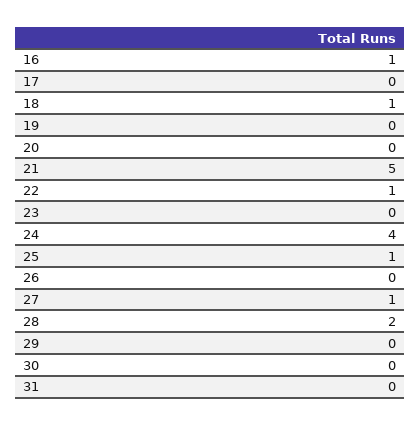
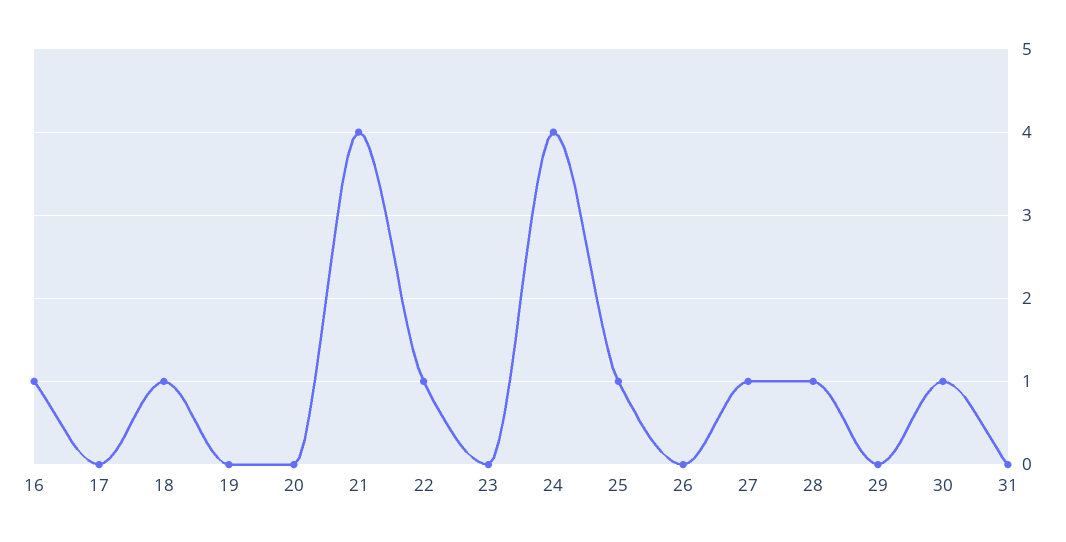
21: 5 -> 4
28: 2 -> 1
30: 0 -> 1

